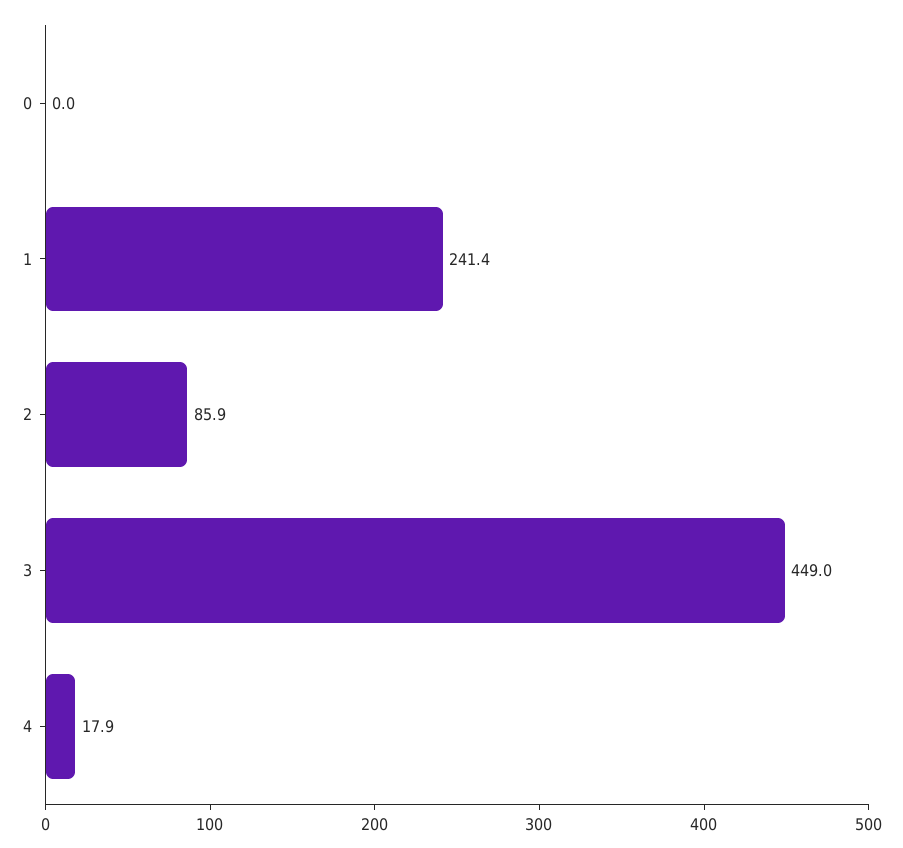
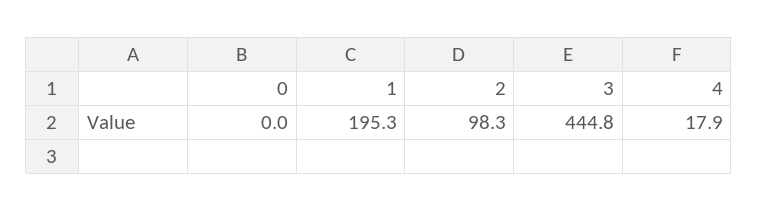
1: 241.4 -> 195.3
2: 85.9 -> 98.3
3: 449 -> 444.8

